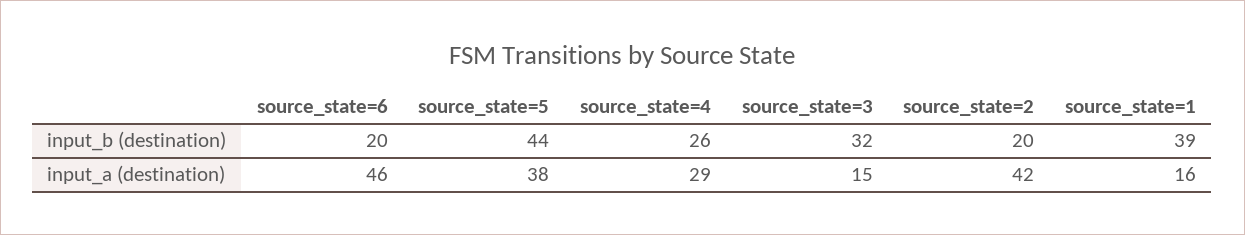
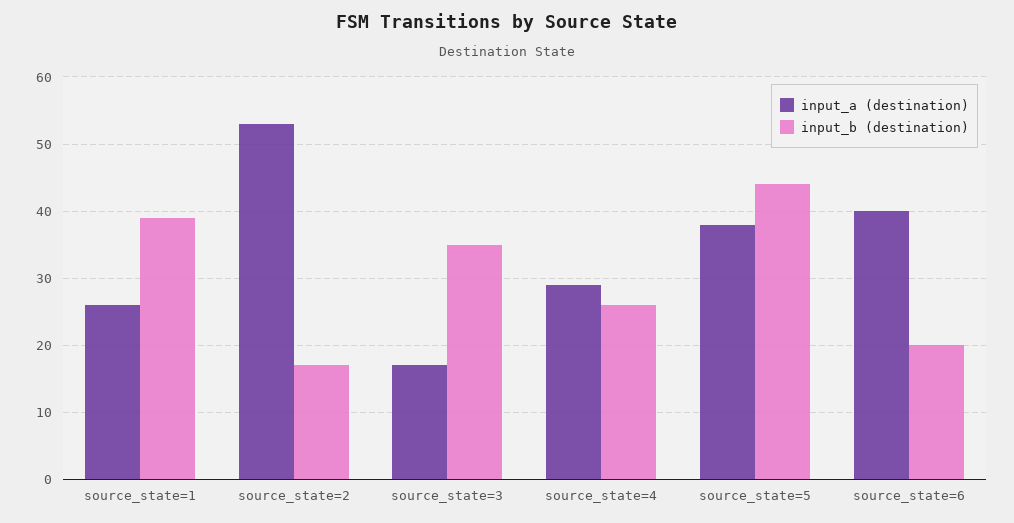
input_b (destination), source_state=3: 32 -> 35
input_b (destination), source_state=2: 20 -> 17
input_a (destination), source_state=6: 46 -> 40
input_a (destination), source_state=3: 15 -> 17
input_a (destination), source_state=2: 42 -> 53
input_a (destination), source_state=1: 16 -> 26

